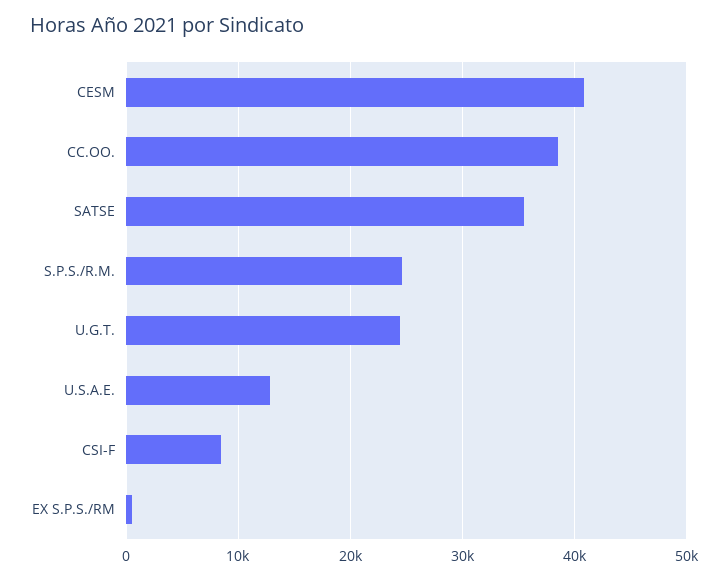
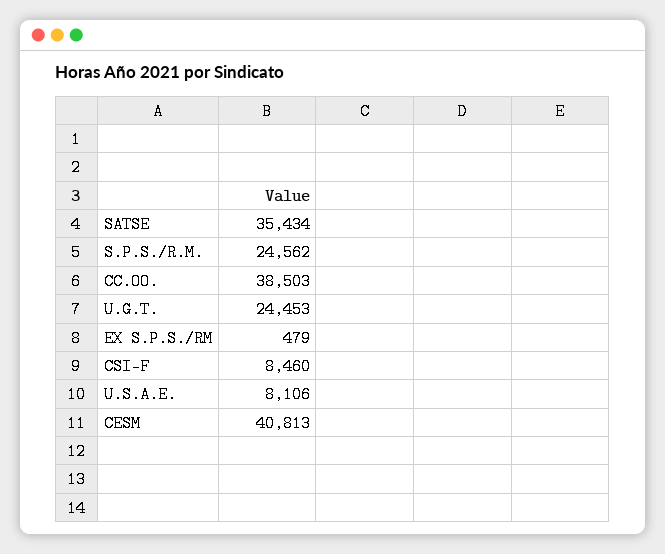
U.S.A.E.: 13000 -> 8106

